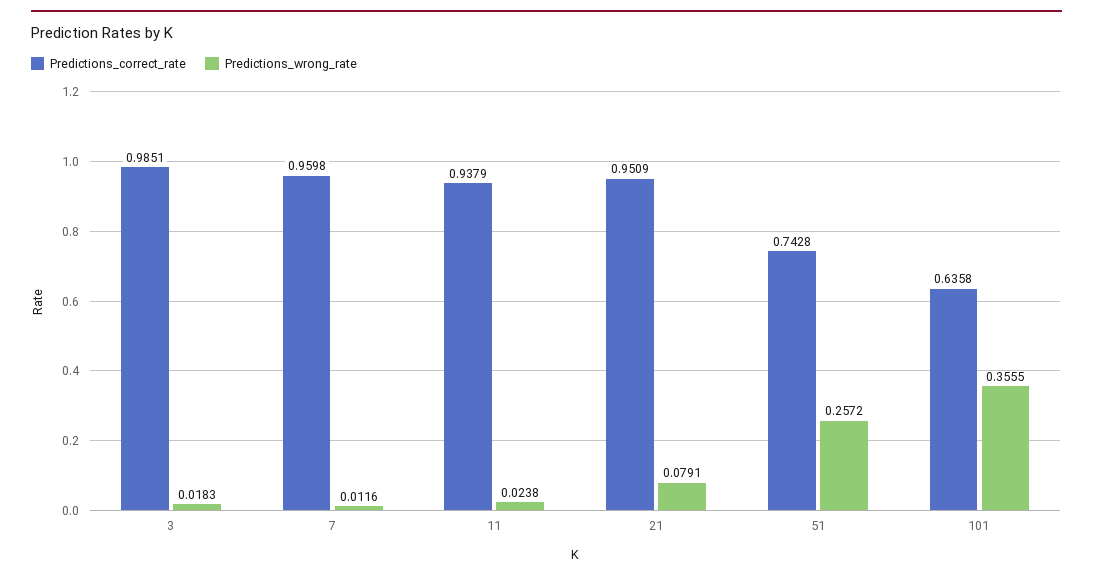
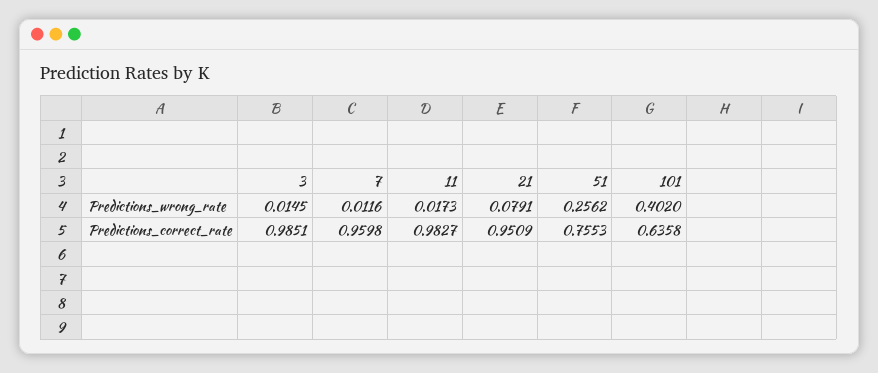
Predictions_wrong_rate, 3: 0.0183 -> 0.0145
Predictions_correct_rate, 11: 0.9379 -> 0.9827
Predictions_wrong_rate, 11: 0.0238 -> 0.0173
Predictions_correct_rate, 51: 0.7428 -> 0.7553
Predictions_wrong_rate, 51: 0.2572 -> 0.2562
Predictions_wrong_rate, 101: 0.3555 -> 0.402

